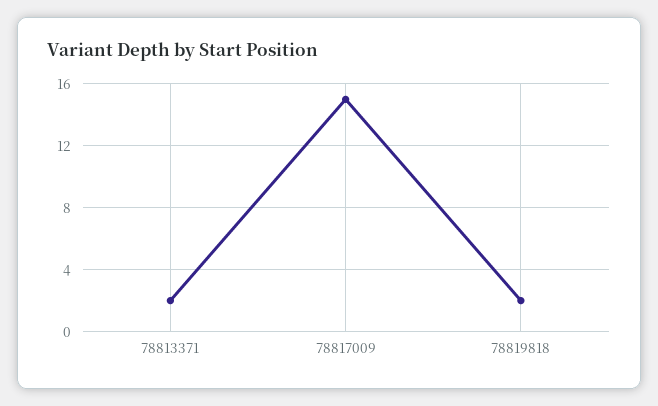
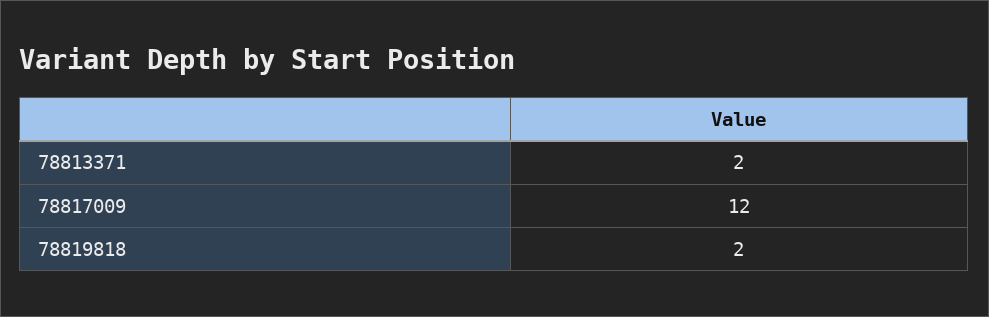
78817009: 15 -> 12

